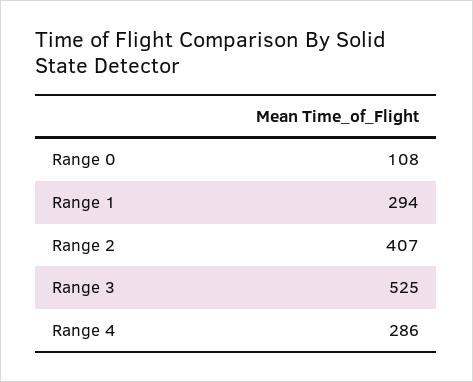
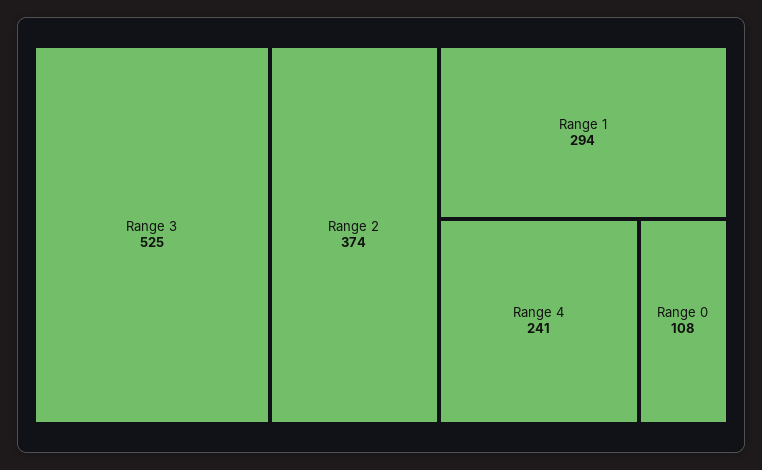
Range 2: 407 -> 374
Range 4: 286 -> 241

